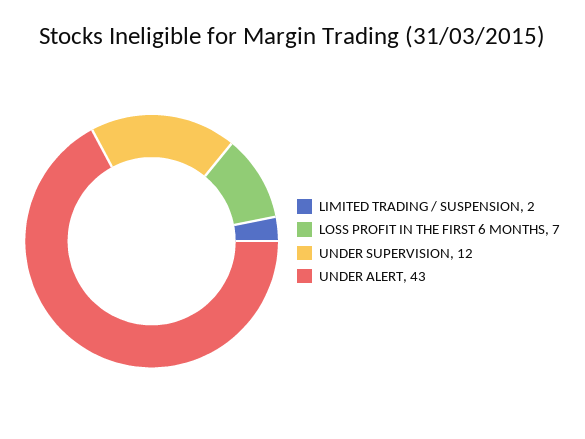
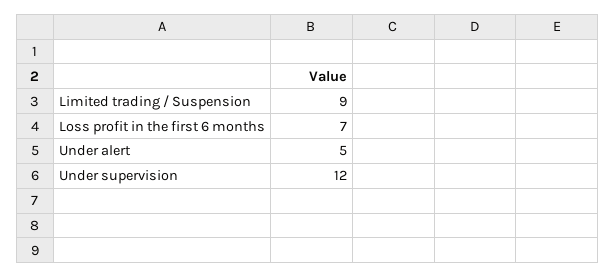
LIMITED TRADING / SUSPENSION: 2 -> 9
UNDER ALERT: 43 -> 5

